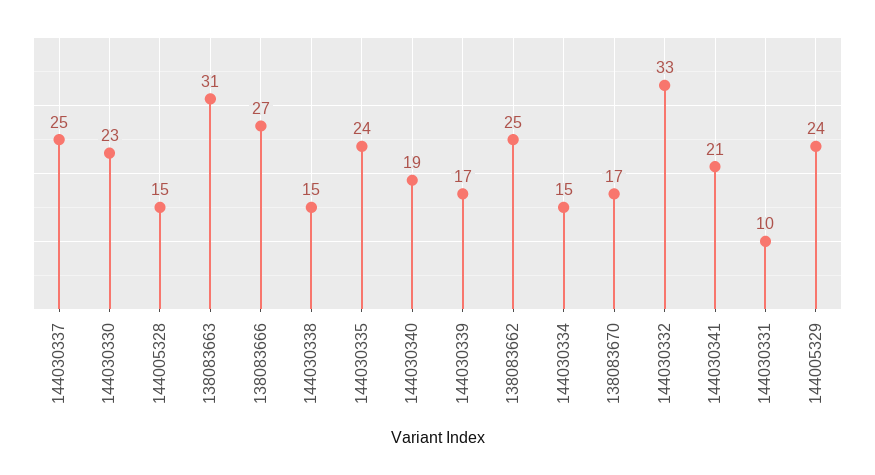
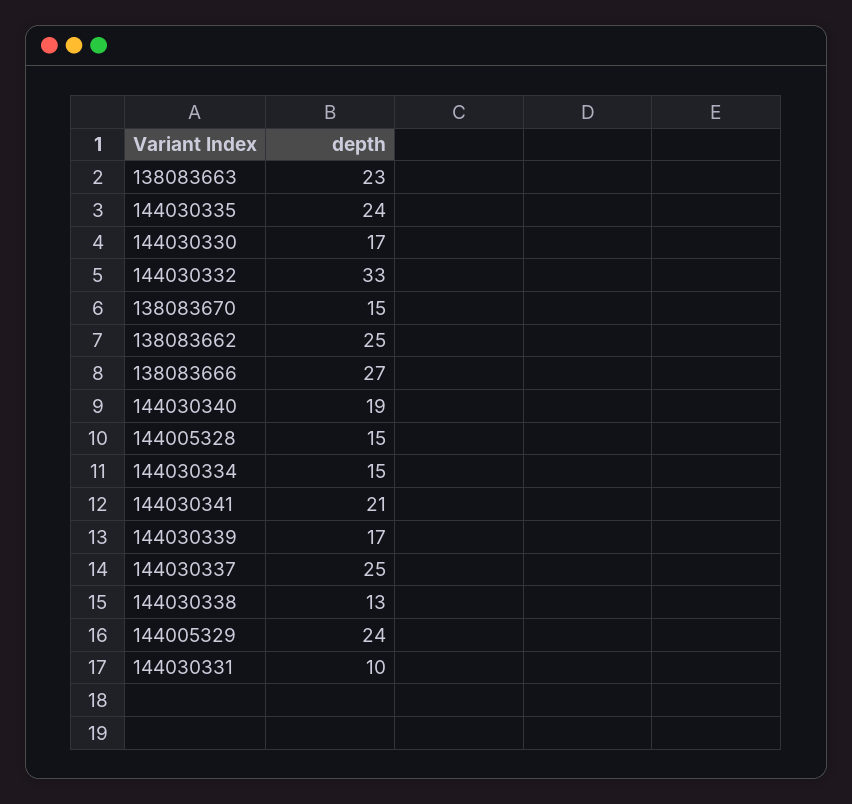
144030330: 23 -> 17
138083663: 31 -> 23
144030338: 15 -> 13
138083670: 17 -> 15

